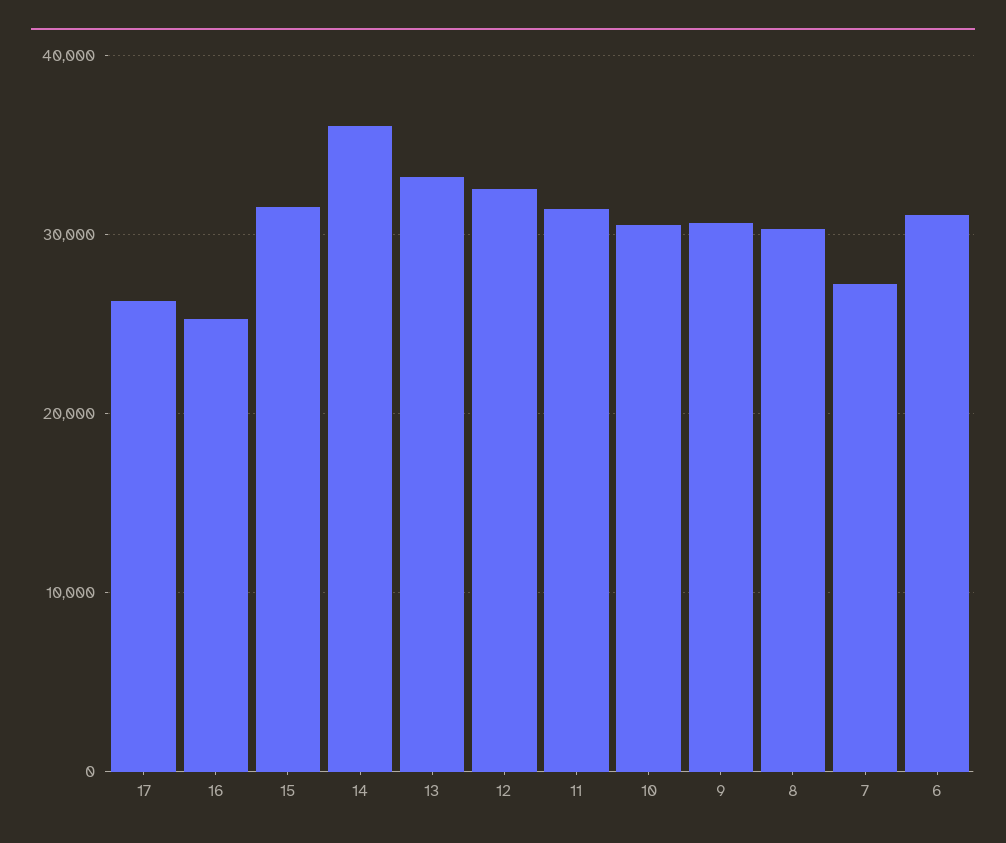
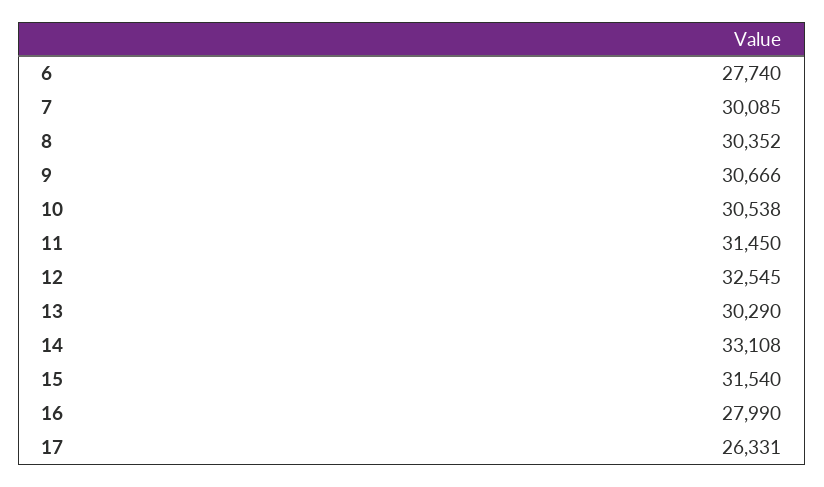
16: 25000 -> 27990
14: 36000 -> 33108
13: 33000 -> 30290
7: 27000 -> 30085
6: 31000 -> 27740

